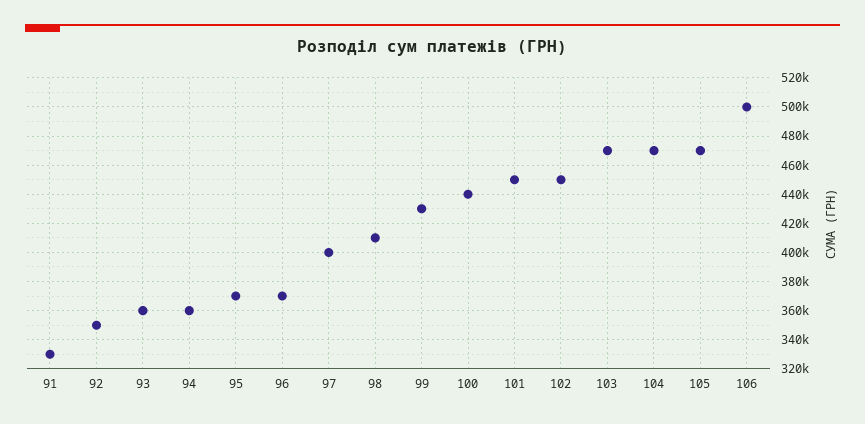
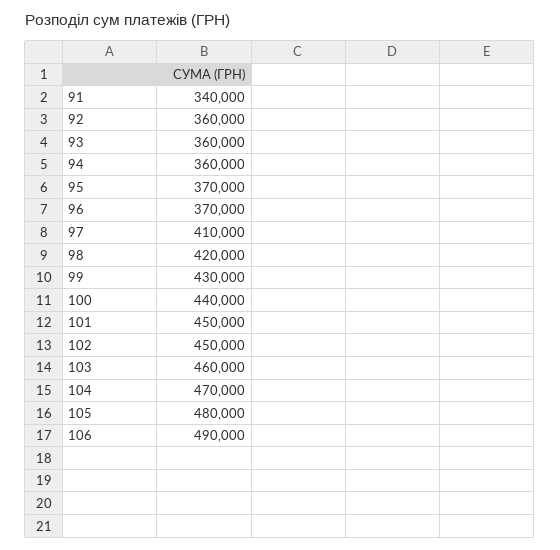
91: 330000 -> 340000
92: 350000 -> 360000
97: 400000 -> 410000
98: 410000 -> 420000
103: 470000 -> 460000
105: 470000 -> 480000
106: 500000 -> 490000

